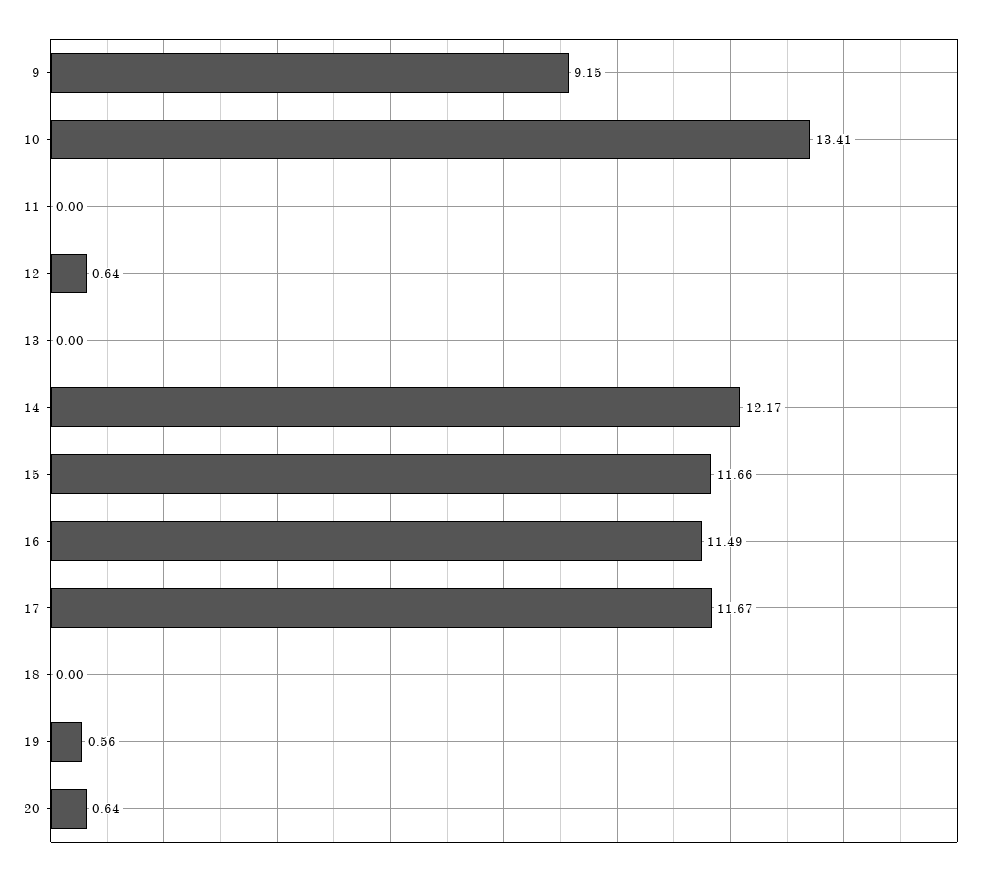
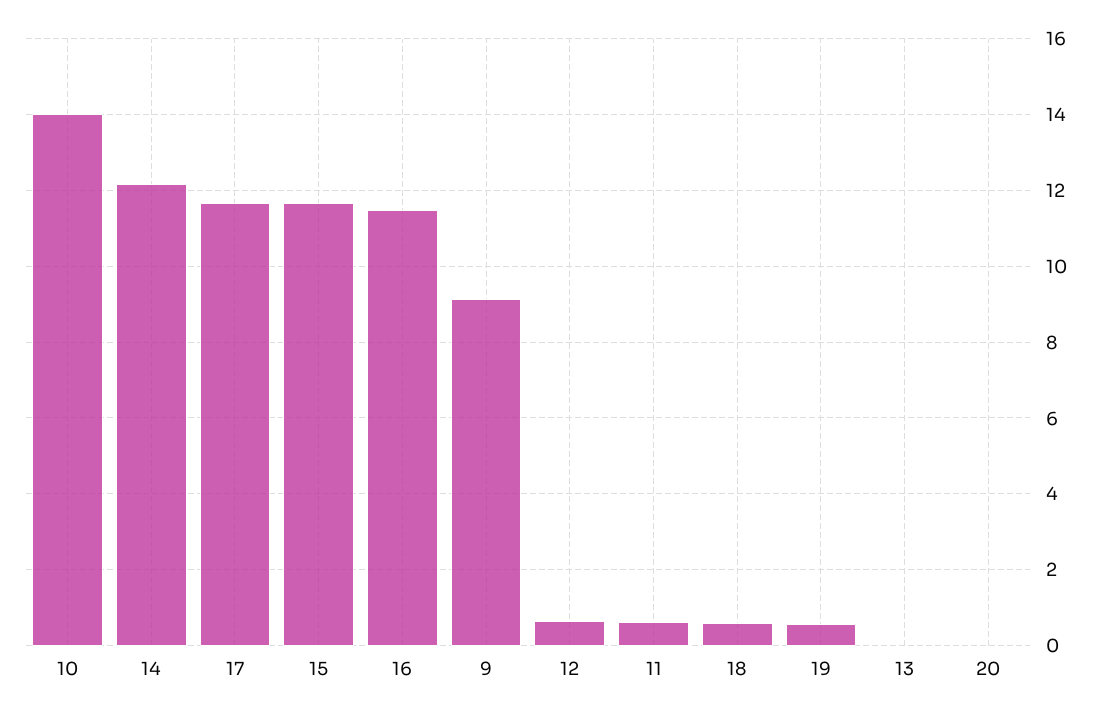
10: 13.41 -> 14
11: 0 -> 0.6
18: 0 -> 0.6
20: 0.64 -> 0

